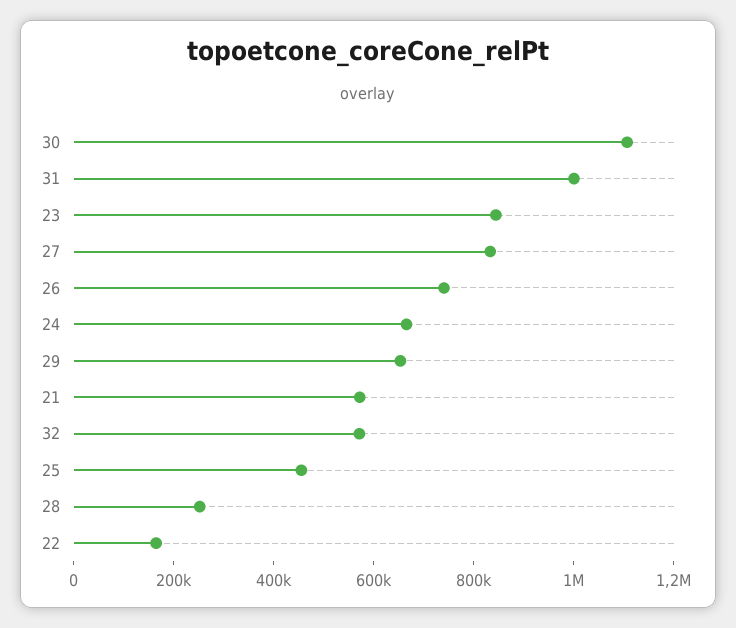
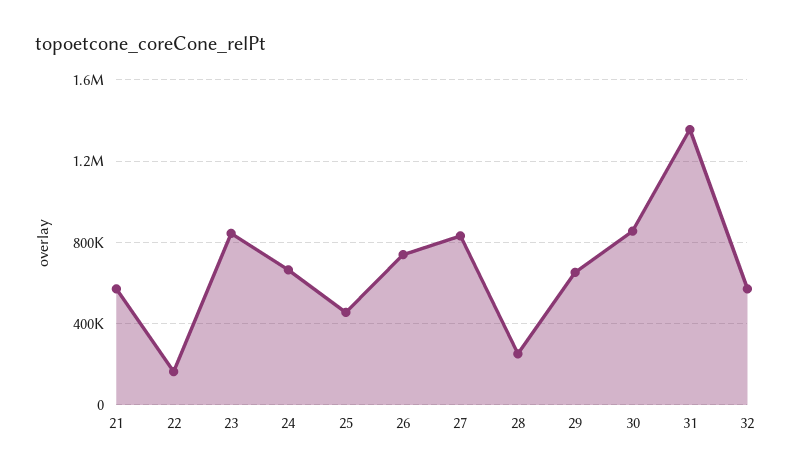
30: 1100000 -> 850000
31: 1000000 -> 1350000

